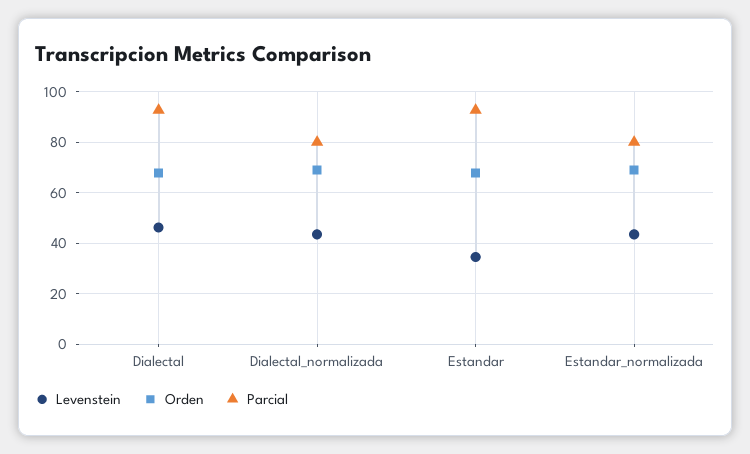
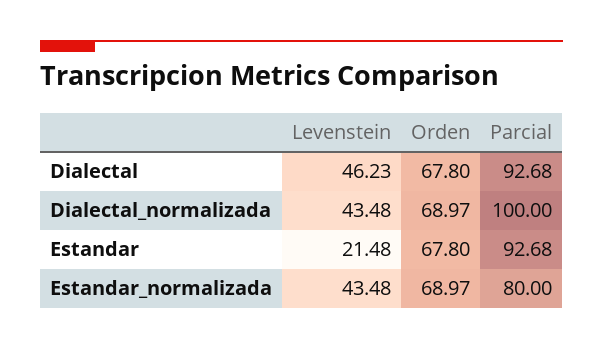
Parcial, Dialectal_normalizada: 80 -> 100
Levenstein, Estandar: 35 -> 21.48

